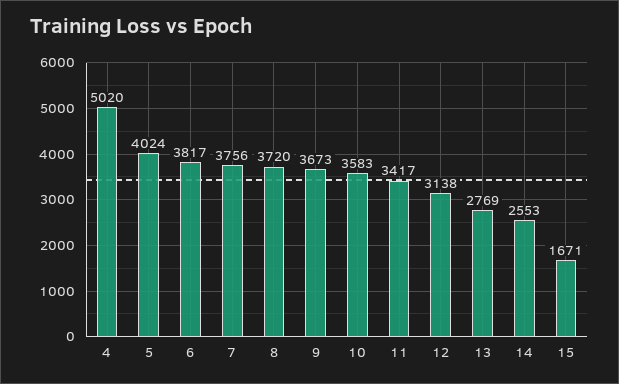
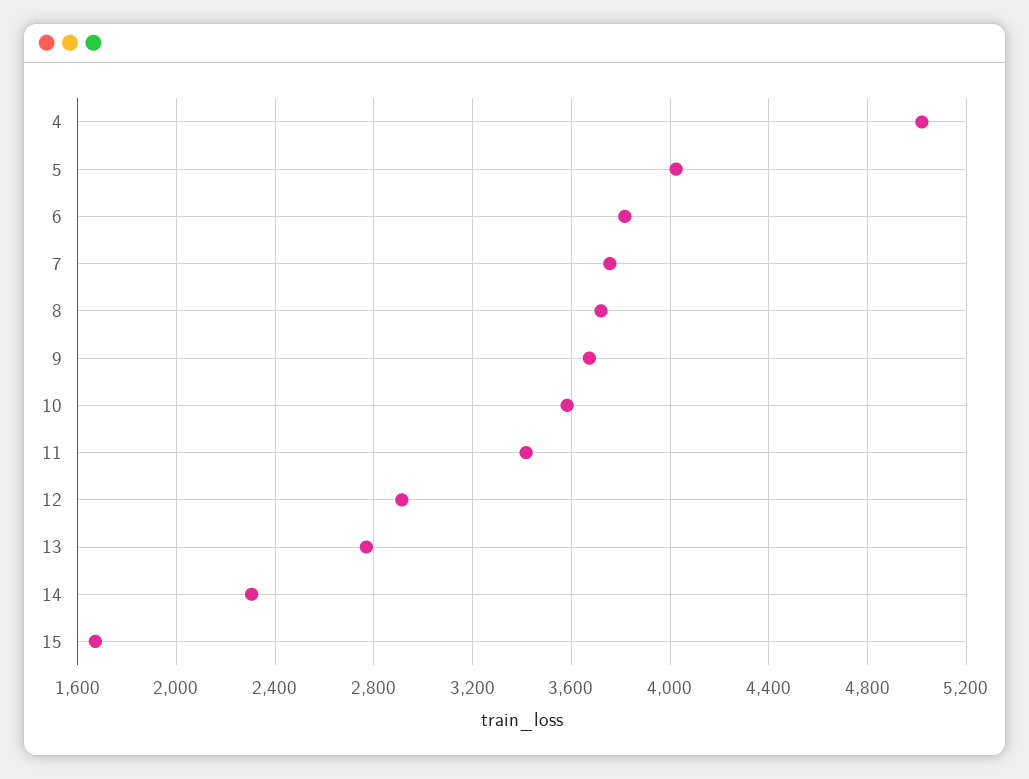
12: 3138 -> 2900
14: 2553 -> 2300

